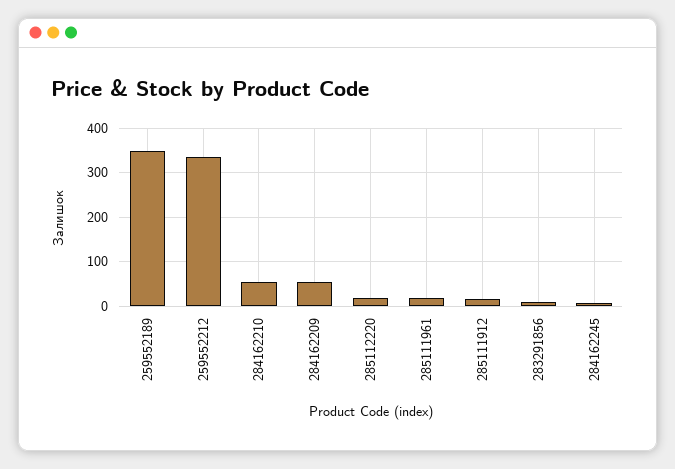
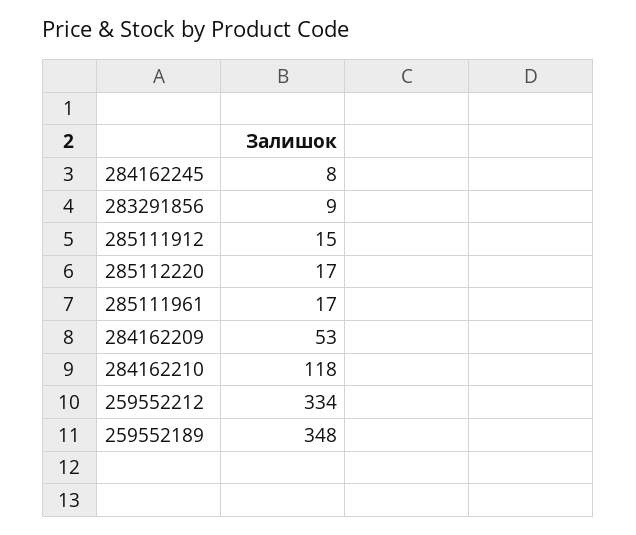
284162210: 60 -> 118

